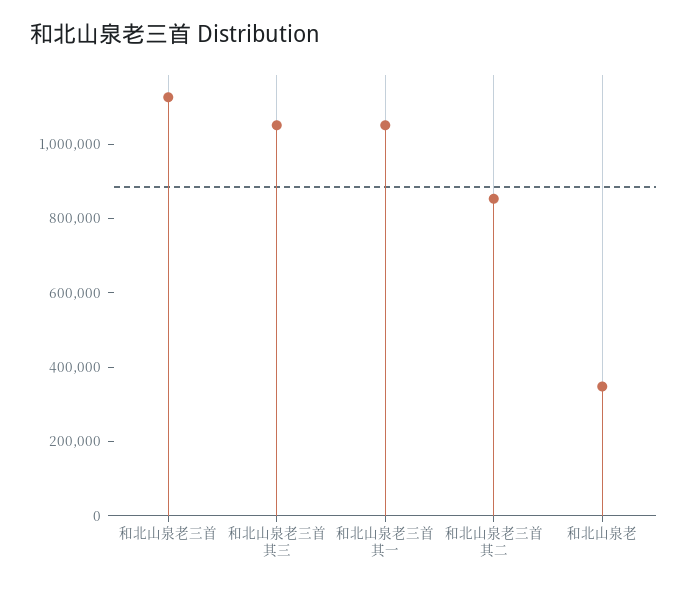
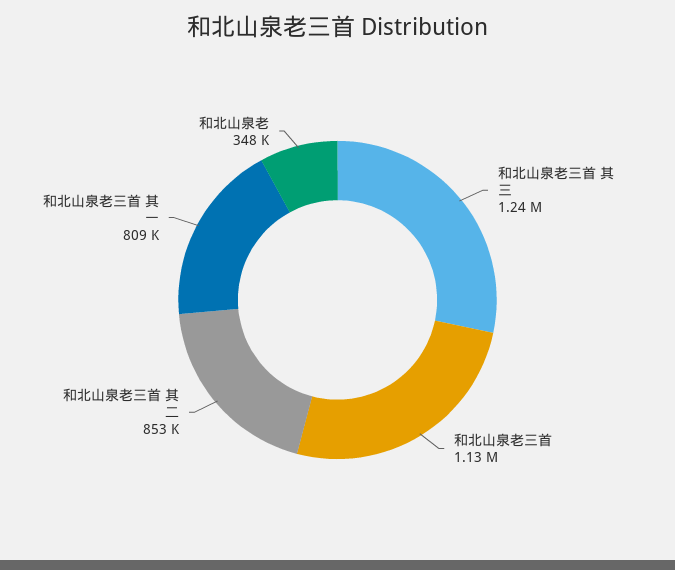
和北山泉老三首 其三: 1050000 -> 1240000
和北山泉老三首 其一: 1050000 -> 809000

